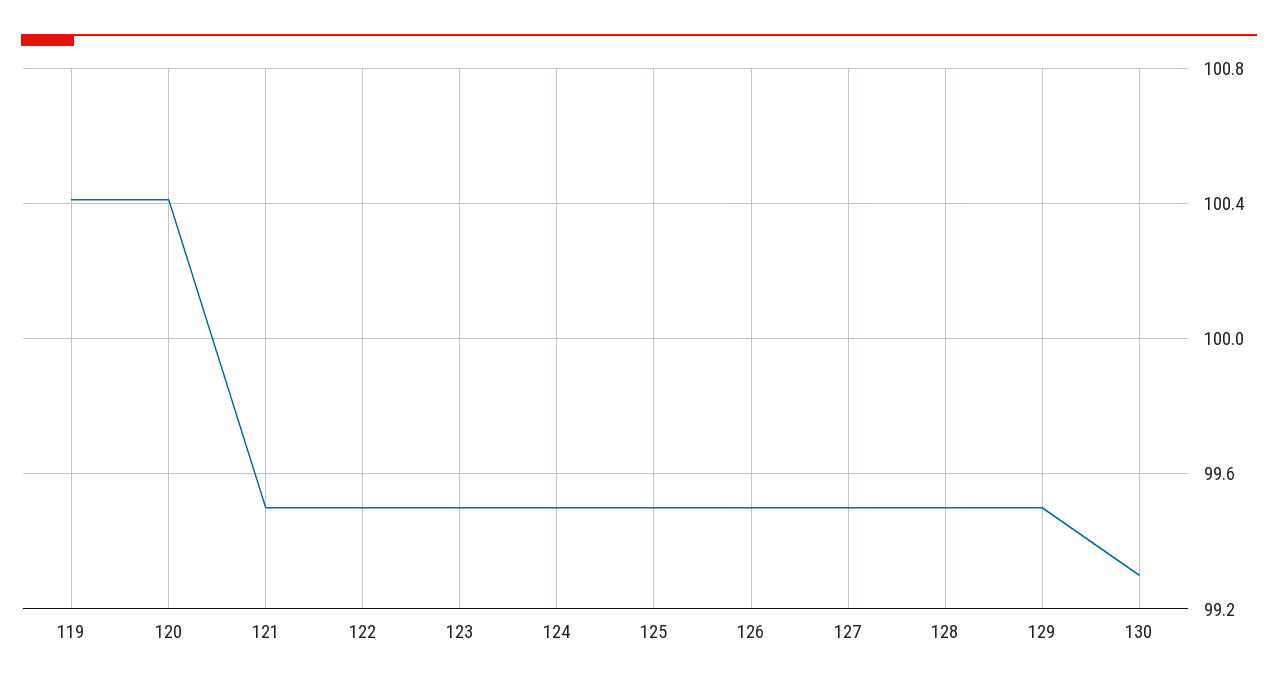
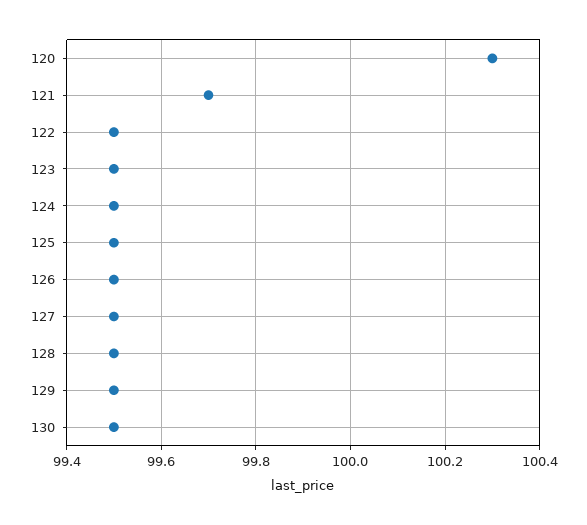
119: 100.4 -> none
120: 100.4 -> 100.3
121: 99.5 -> 99.7
130: 99.3 -> 99.5

